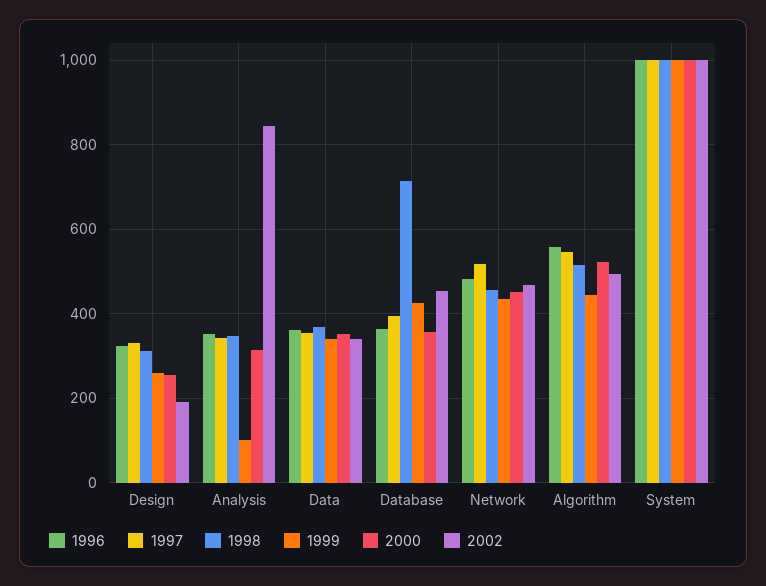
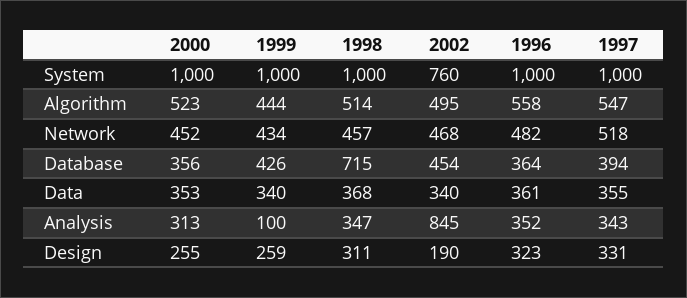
2002, System: 1000 -> 760

